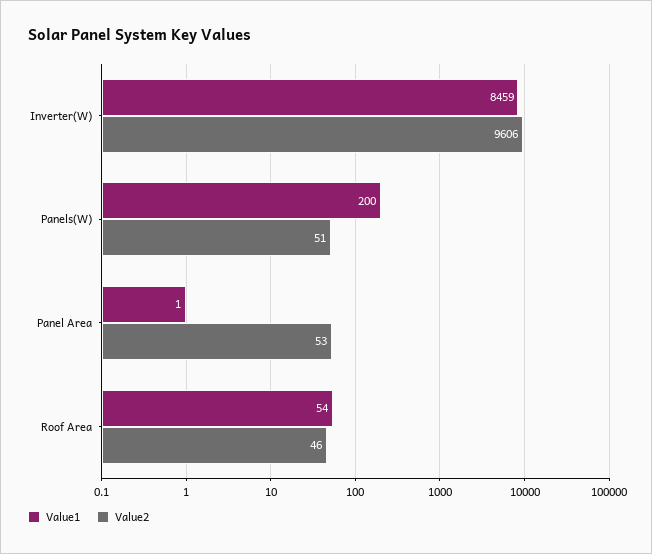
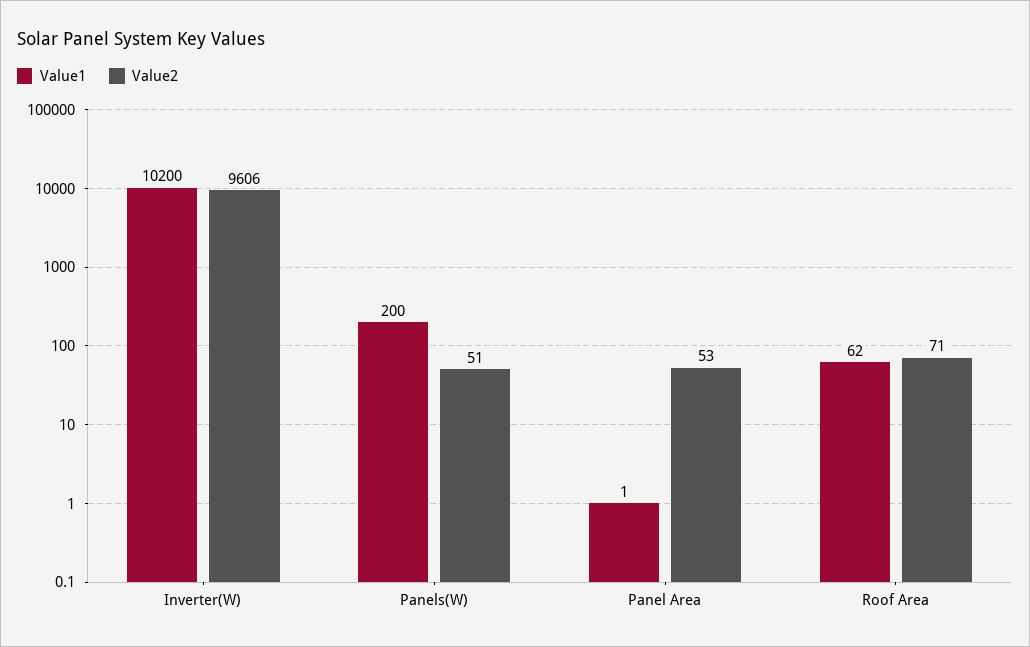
Value1, Inverter(W): 8459 -> 10200
Value1, Roof Area: 54 -> 62
Value2, Roof Area: 46 -> 71

